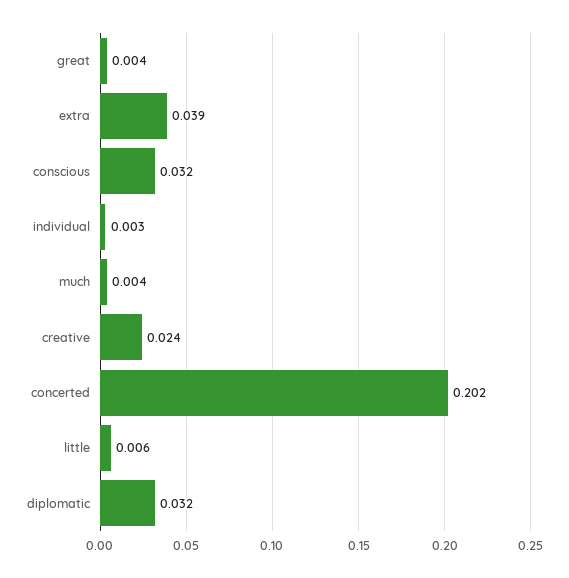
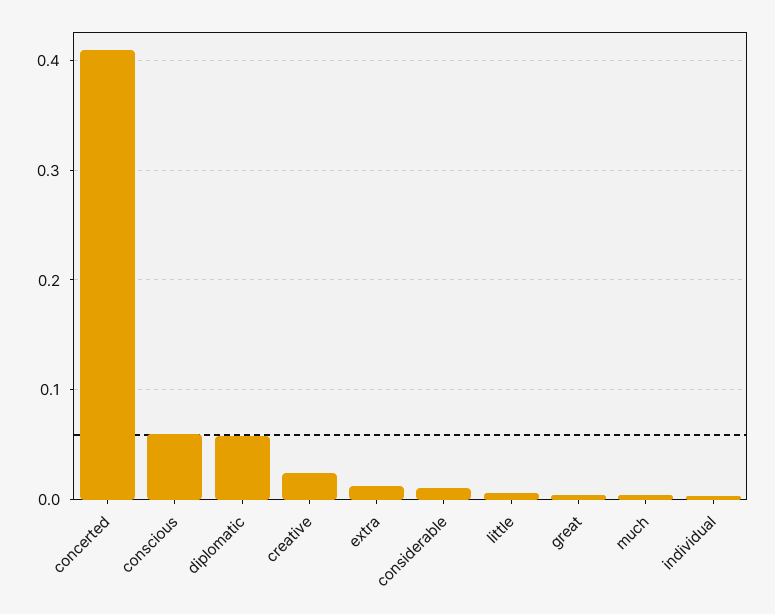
extra: 0.039 -> 0.01
conscious: 0.032 -> 0.06
concerted: 0.202 -> 0.41
diplomatic: 0.032 -> 0.06
considerable: none -> 0.01

